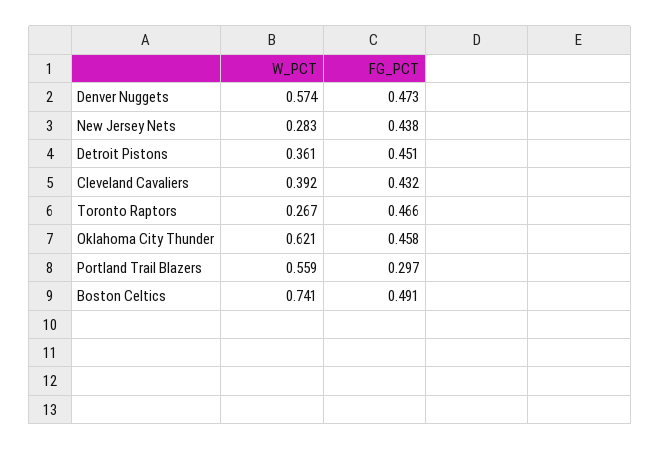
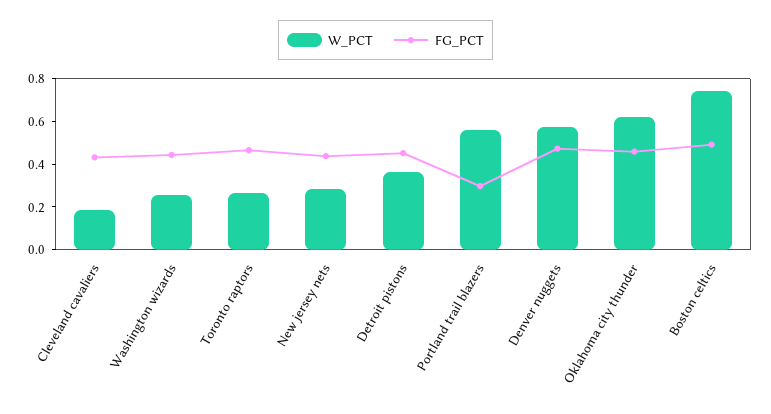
W_PCT, Cleveland Cavaliers: 0.392 -> 0.2
W_PCT, Washington wizards: none -> 0.25
FG_PCT, Washington wizards: none -> 0.45

